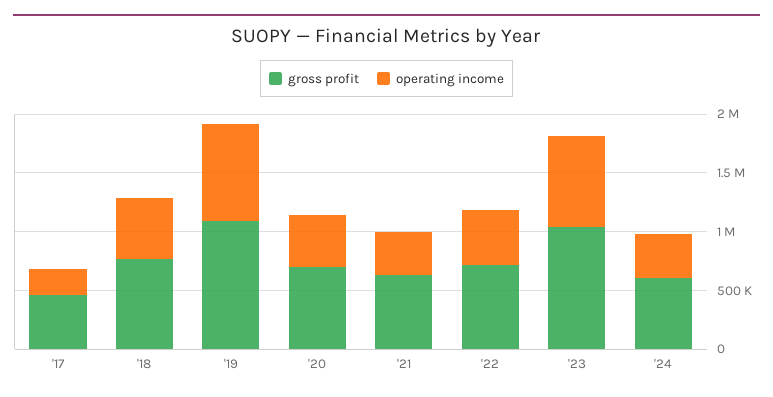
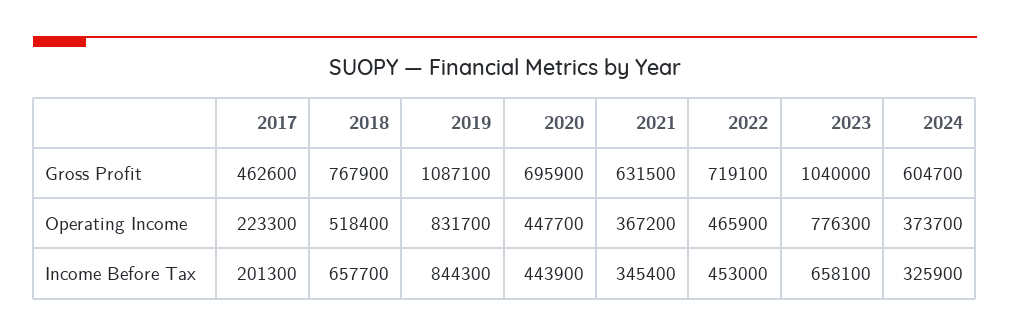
Income Before Tax, '17: none -> 201300
Income Before Tax, '18: none -> 657700
Income Before Tax, '19: none -> 844300
Income Before Tax, '20: none -> 443900
Income Before Tax, '21: none -> 345400
Income Before Tax, '22: none -> 453000
Income Before Tax, '23: none -> 658100
Income Before Tax, '24: none -> 325900

